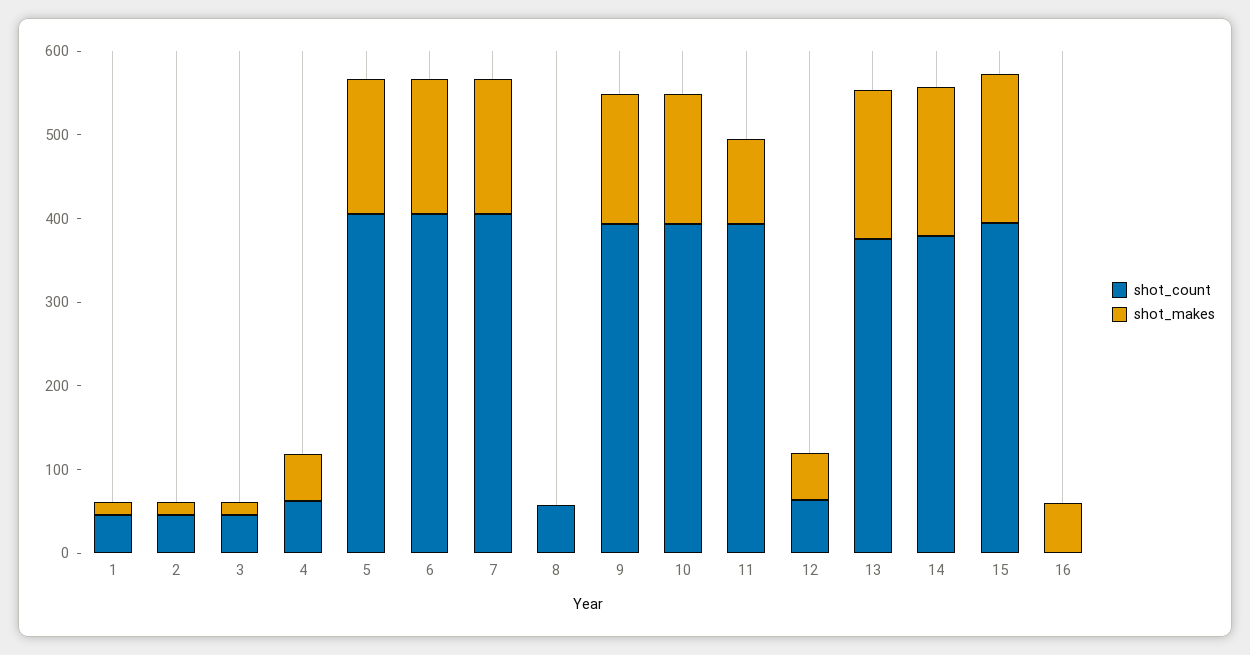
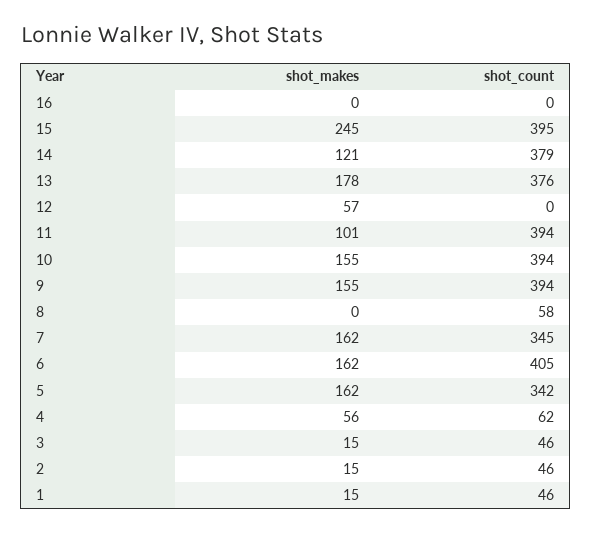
shot_count, 5: 400 -> 342
shot_count, 7: 400 -> 345
shot_count, 12: 60 -> 0
shot_makes, 14: 180 -> 121
shot_makes, 15: 180 -> 245
shot_makes, 16: 60 -> 0

